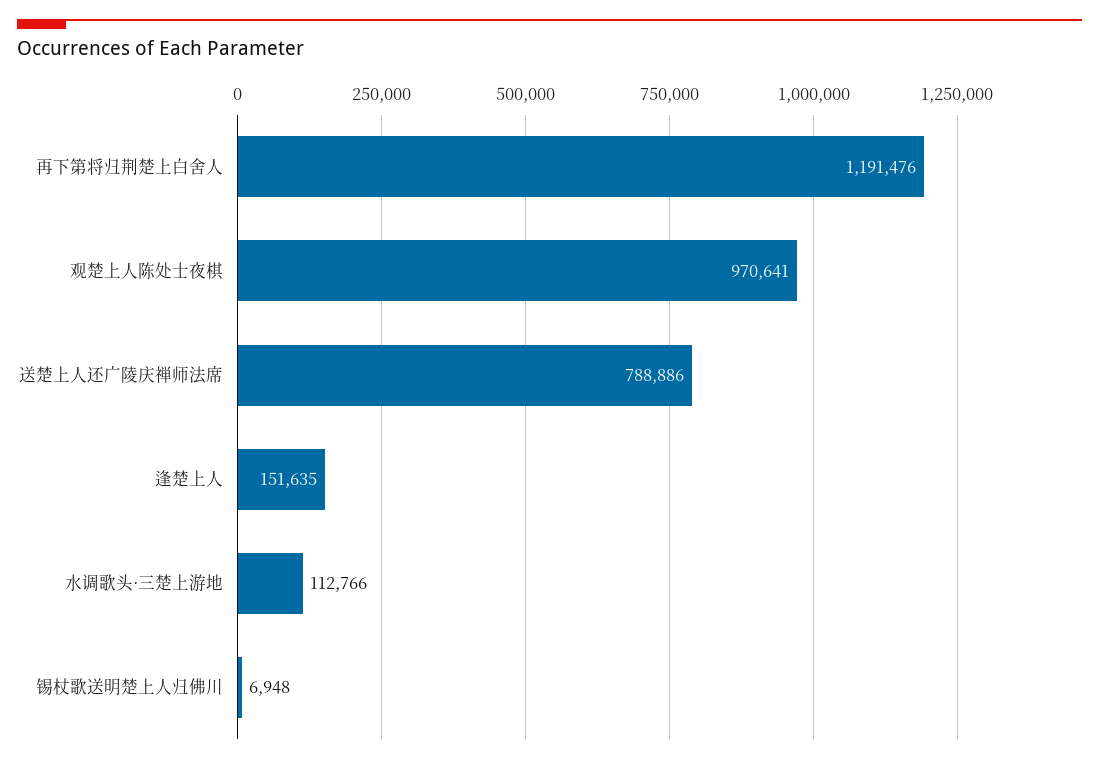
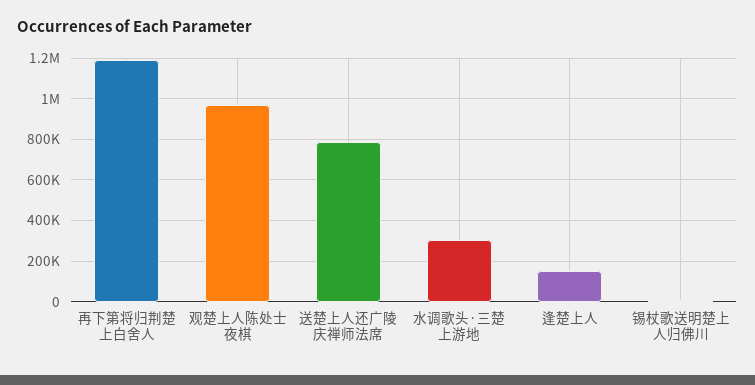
水调歌头·三楚上游地: 112766 -> 300000

